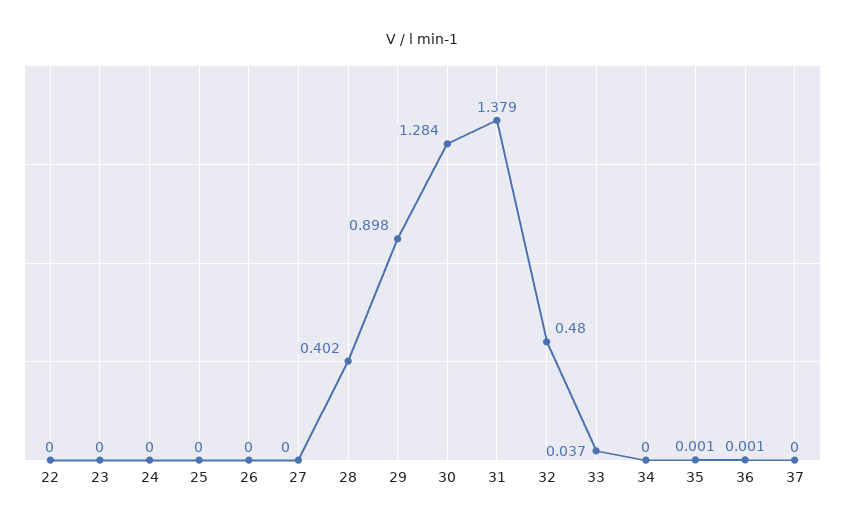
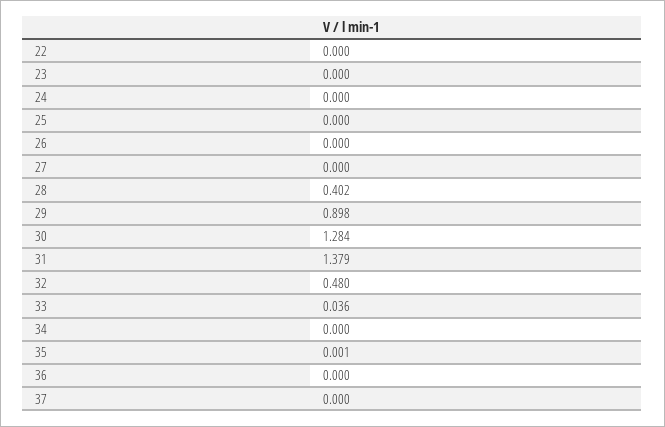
33: 0.037 -> 0.036
36: 0.001 -> 0

